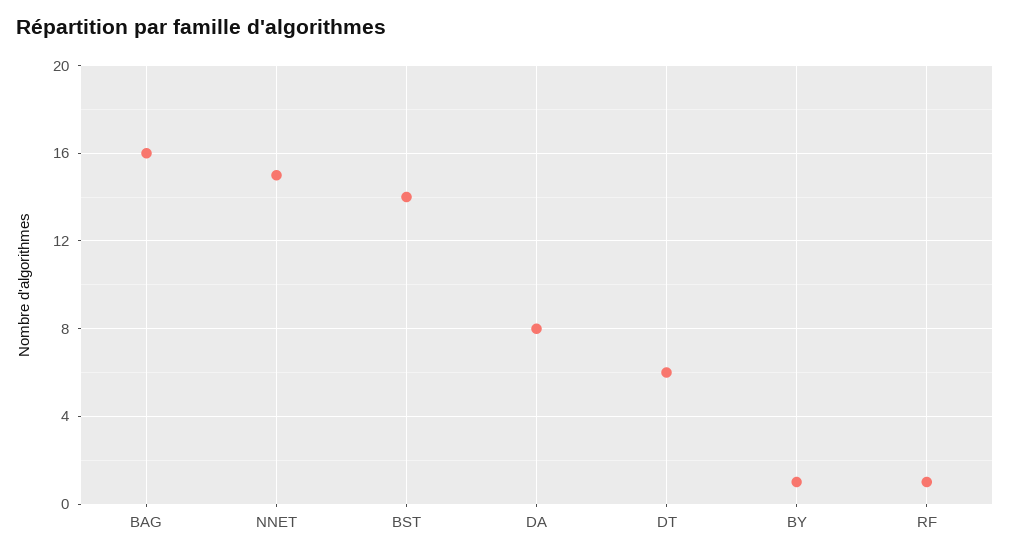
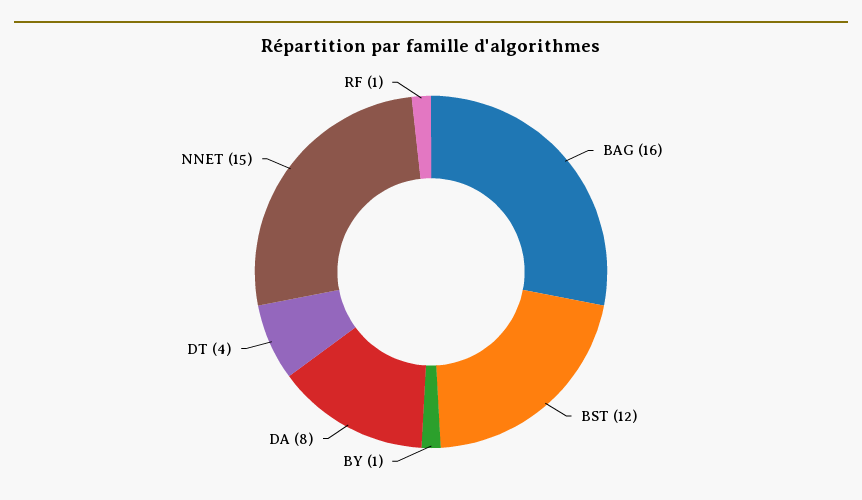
BST: 14 -> 12
DT: 6 -> 4

